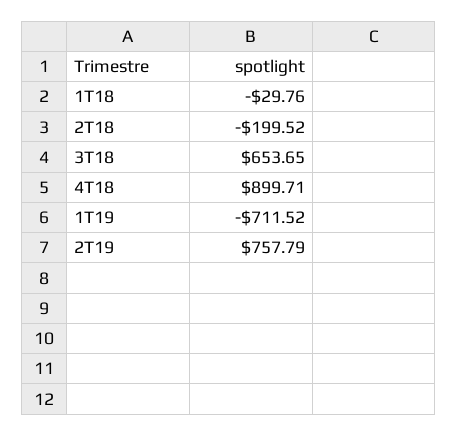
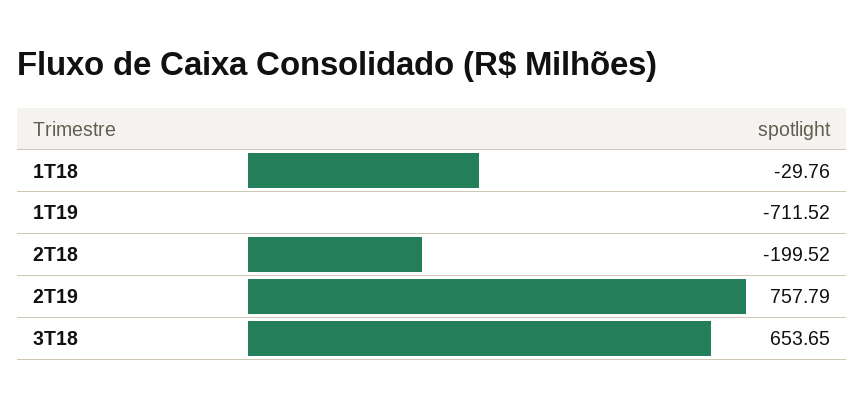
4T18: 899.71 -> none

